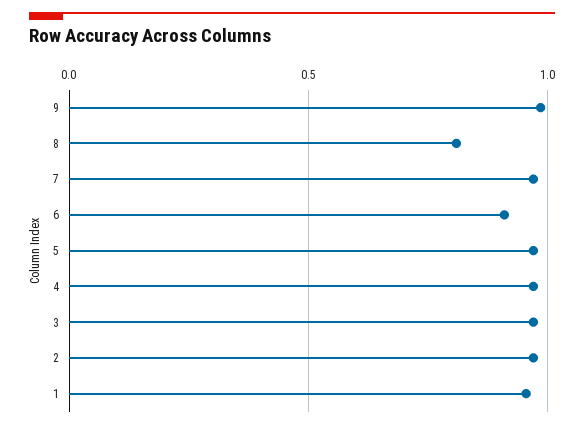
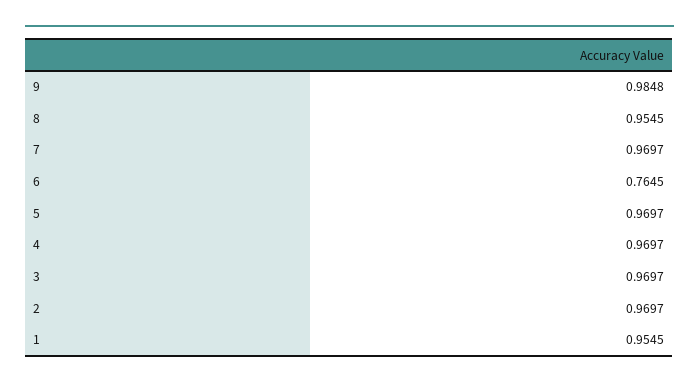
8: 0.8 -> 0.9545
6: 0.9 -> 0.7645

